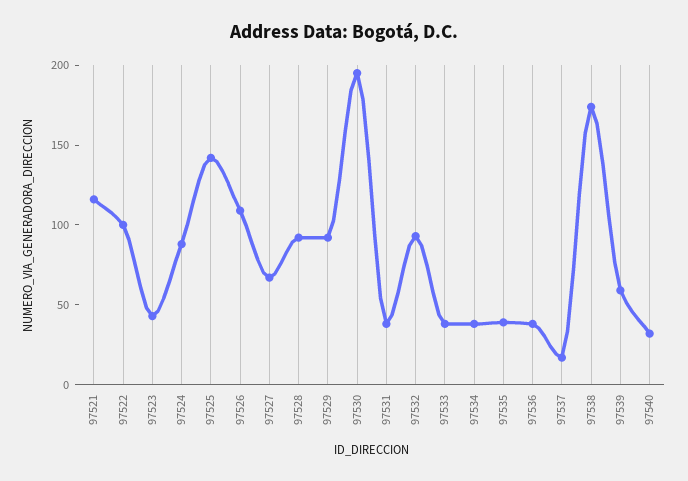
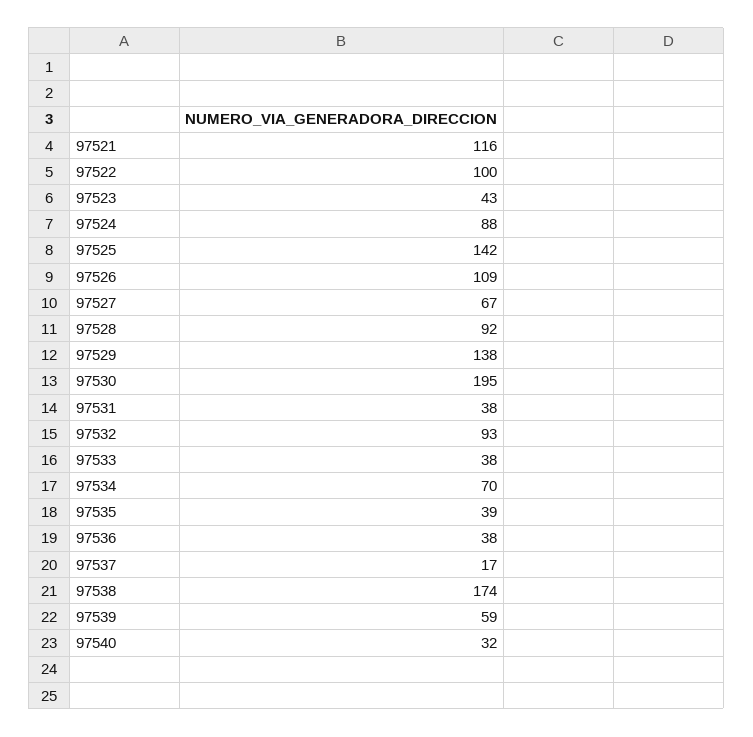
97529: 90 -> 138
97534: 40 -> 70

